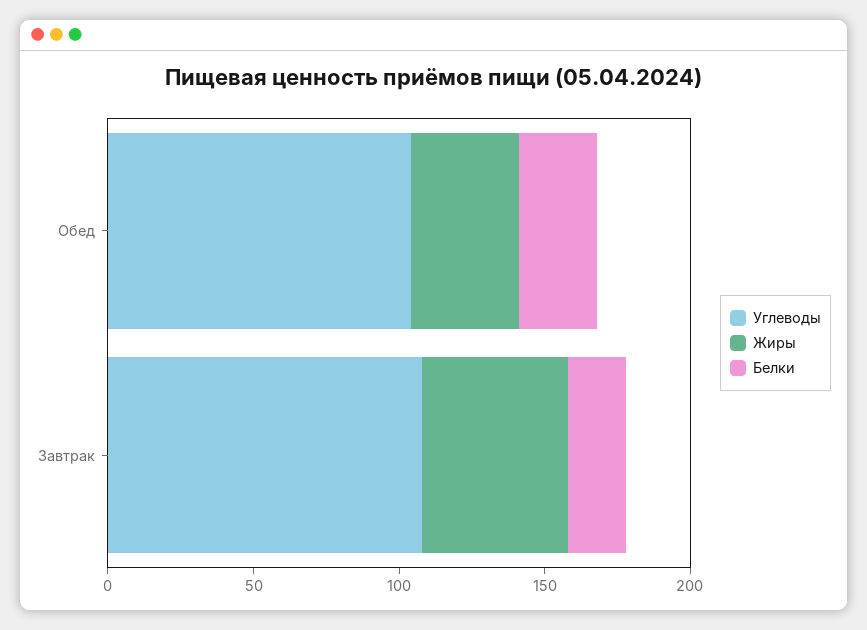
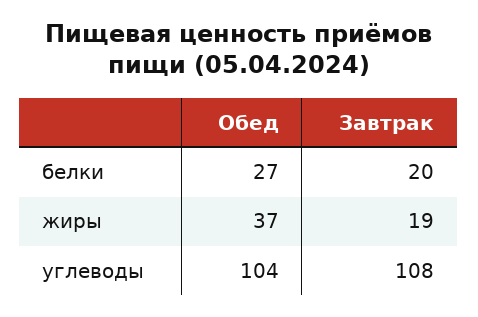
Жиры, Завтрак: 50 -> 19

